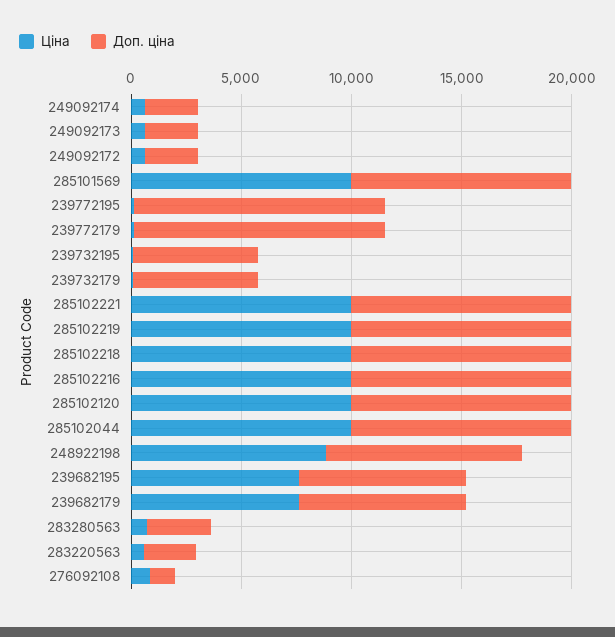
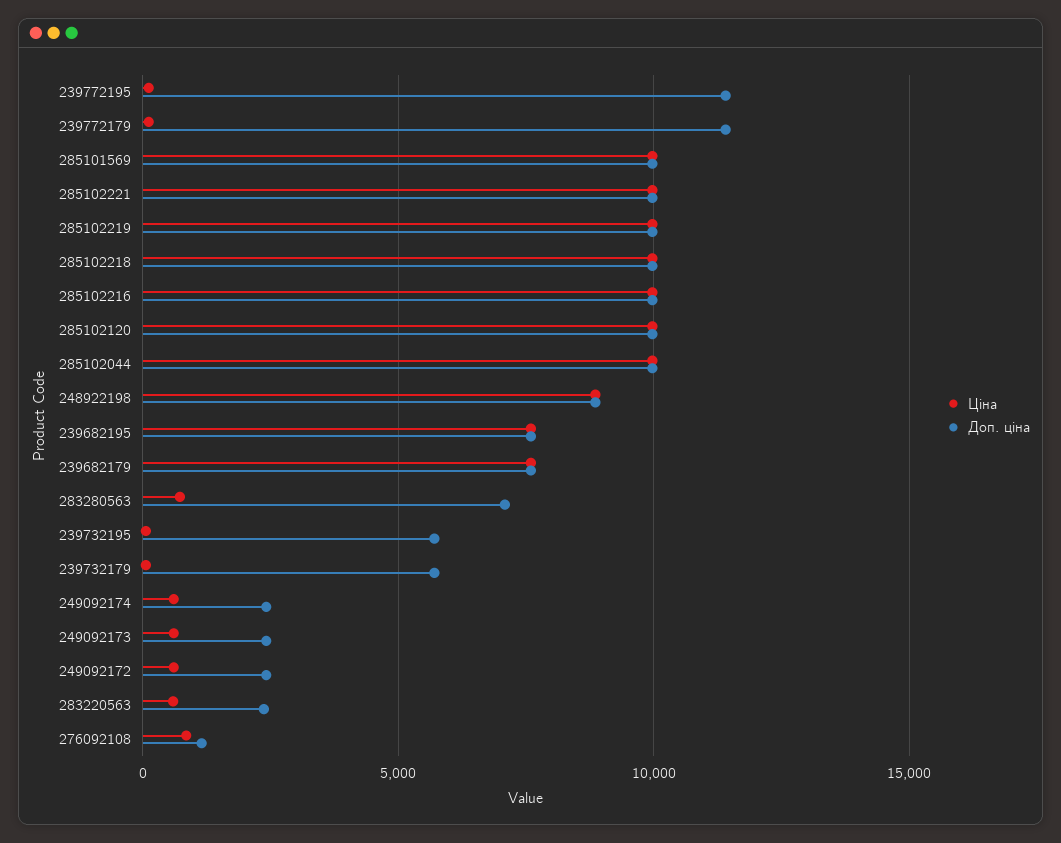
Доп. ціна, 283280563: 3000 -> 7000

